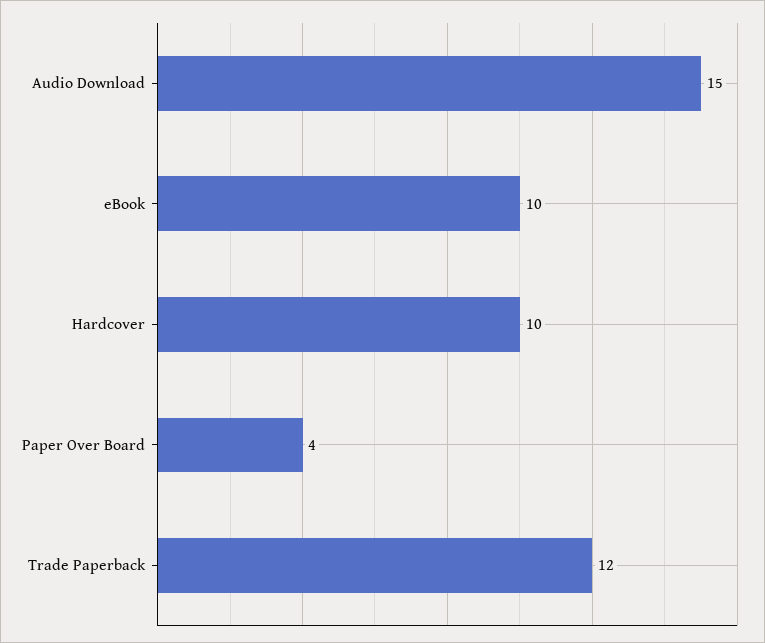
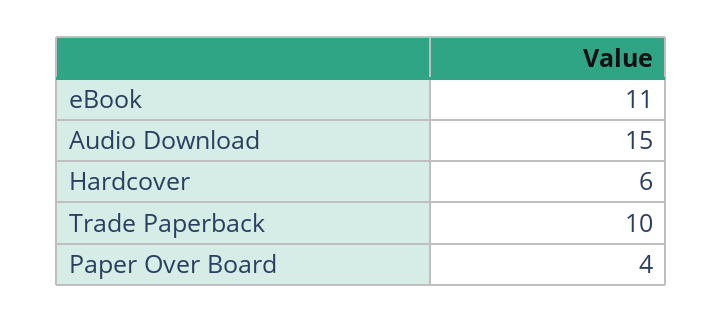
eBook: 10 -> 11
Hardcover: 10 -> 6
Trade Paperback: 12 -> 10

